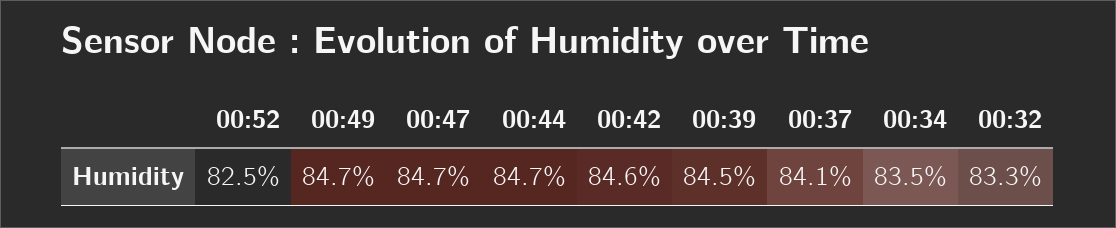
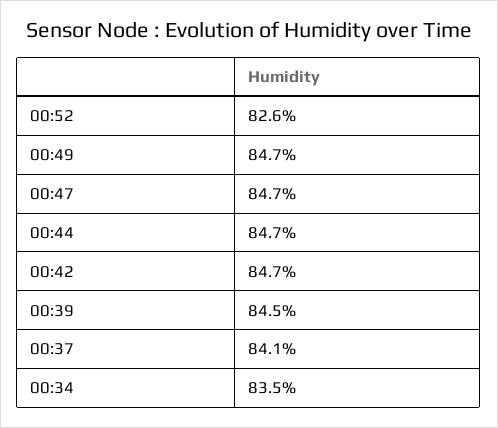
00:52: 82.5 -> 82.6
00:42: 84.6 -> 84.7
00:32: 83.3 -> none

